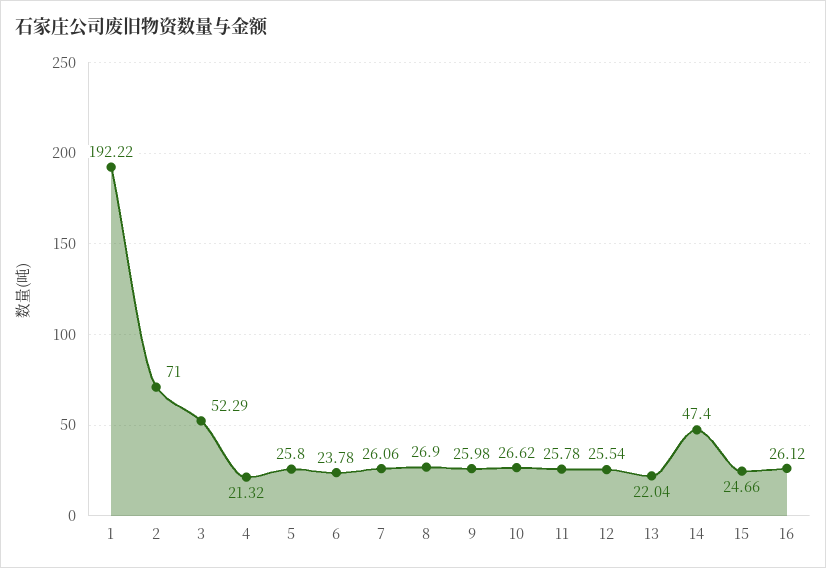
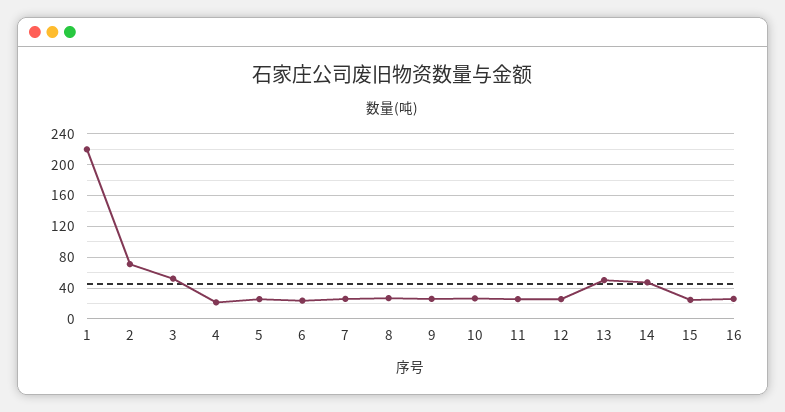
1: 192.22 -> 220
13: 22.04 -> 50

